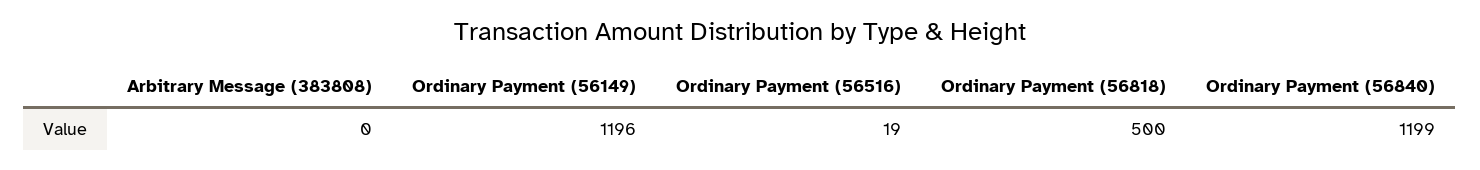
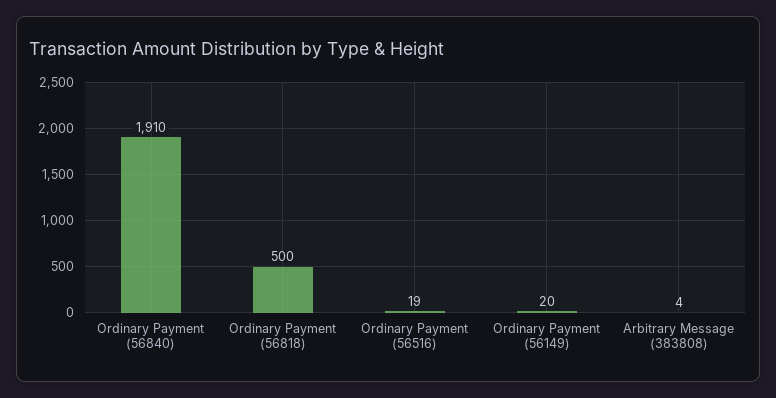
Arbitrary Message (383808): 0 -> 4
Ordinary Payment (56149): 1196 -> 20
Ordinary Payment (56840): 1199 -> 1910

